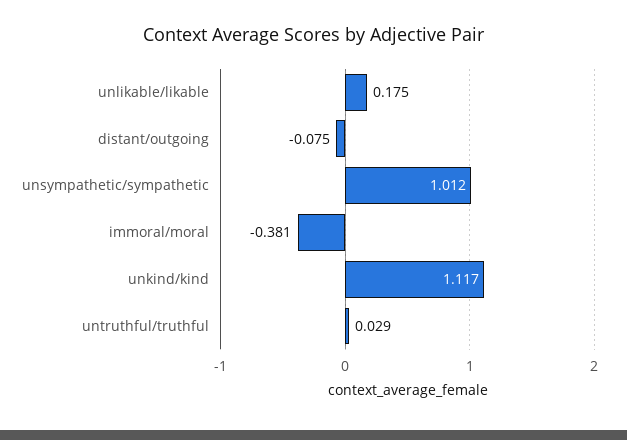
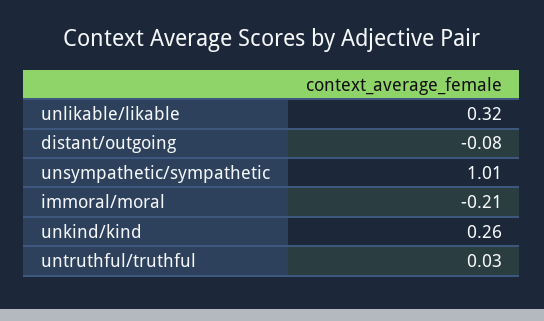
unlikable/likable: 0.175 -> 0.32
immoral/moral: -0.381 -> -0.21
unkind/kind: 1.117 -> 0.26

